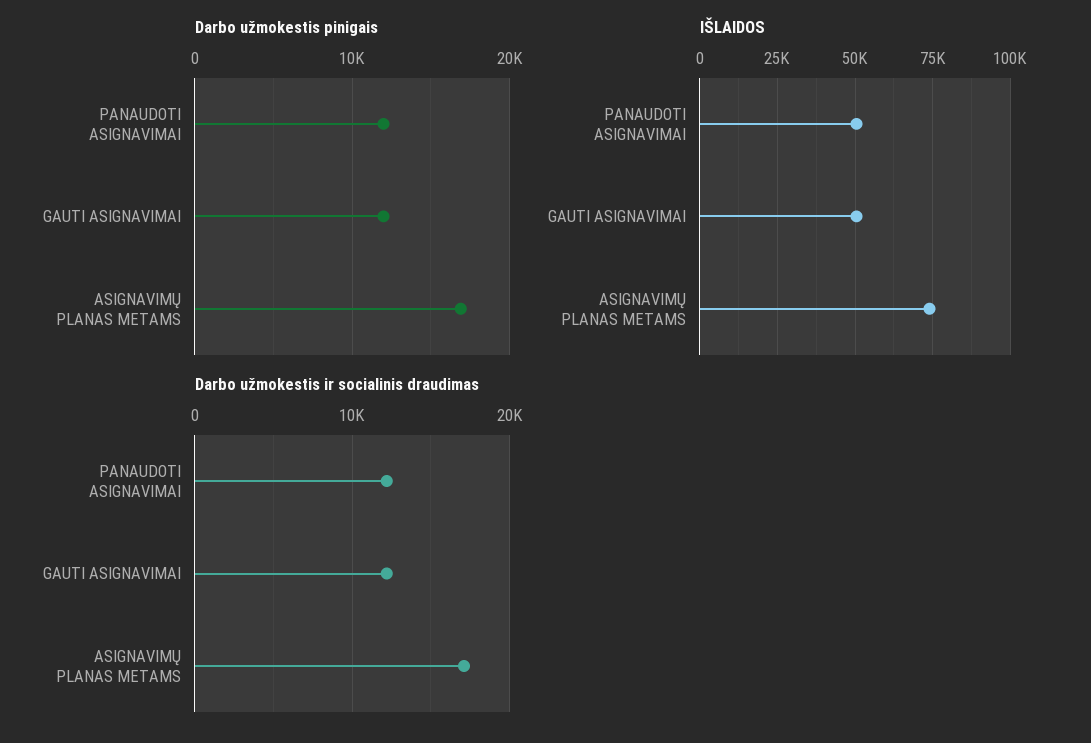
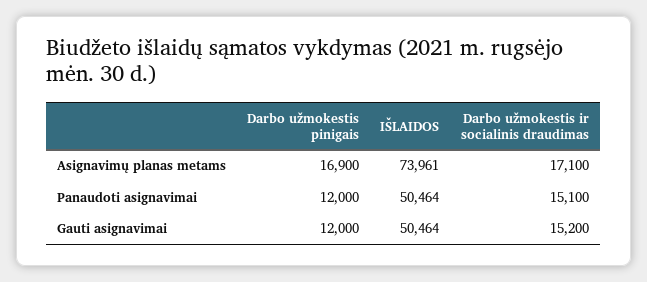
Darbo užmokestis ir socialinis draudimas, PANAUDOTI ASIGNAVIMAI: 12000 -> 15100
Darbo užmokestis ir socialinis draudimas, GAUTI ASIGNAVIMAI: 12000 -> 15200

